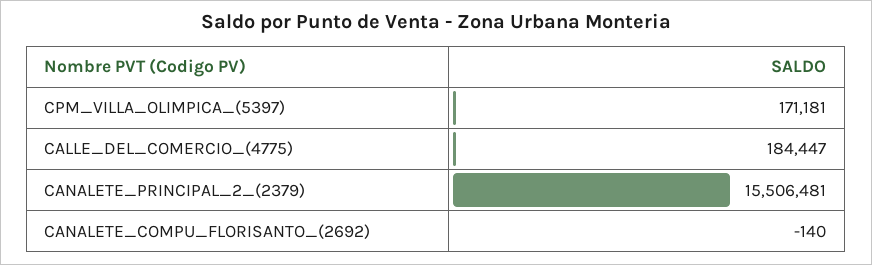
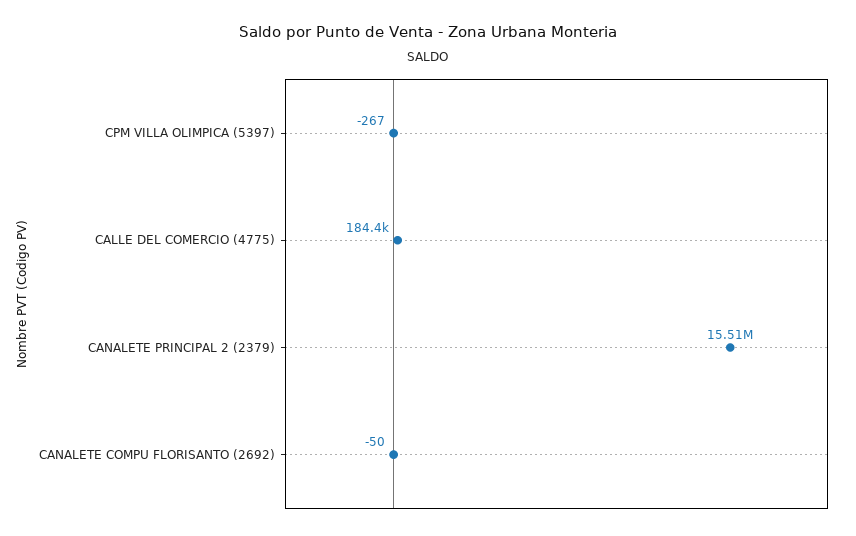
CPM_VILLA_OLIMPICA_(5397): 171181 -> -267
CANALETE_COMPU_FLORISANTO_(2692): -140 -> -50

